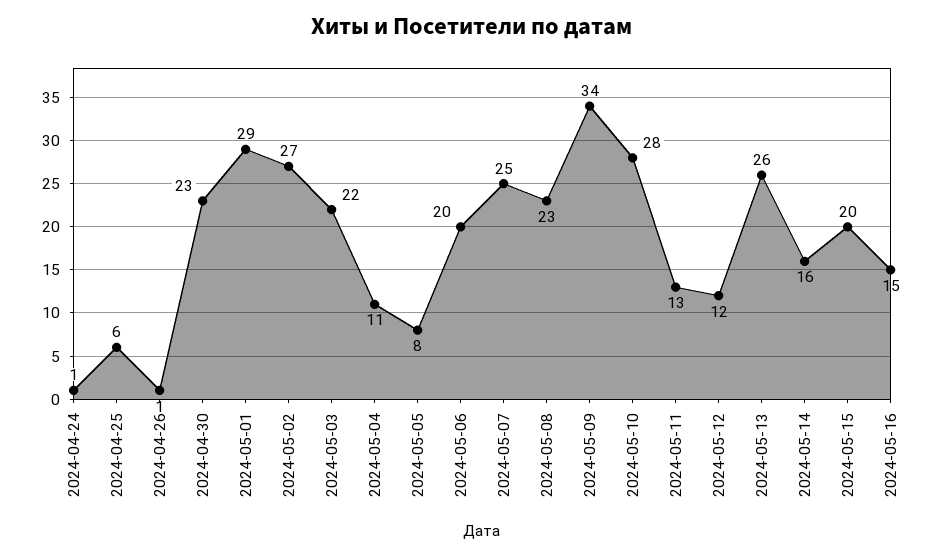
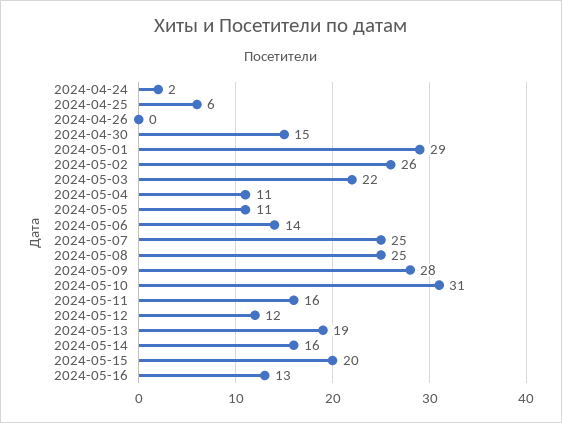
2024-04-24: 1 -> 2
2024-04-26: 1 -> 0
2024-04-30: 23 -> 15
2024-05-02: 27 -> 26
2024-05-05: 8 -> 11
2024-05-06: 20 -> 14
2024-05-08: 23 -> 25
2024-05-09: 34 -> 28
2024-05-10: 28 -> 31
2024-05-11: 13 -> 16
2024-05-13: 26 -> 19
2024-05-16: 15 -> 13

